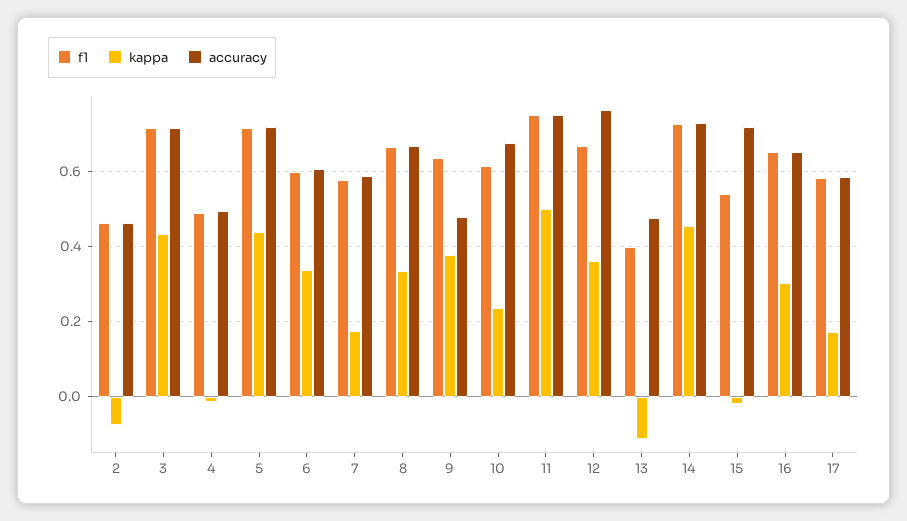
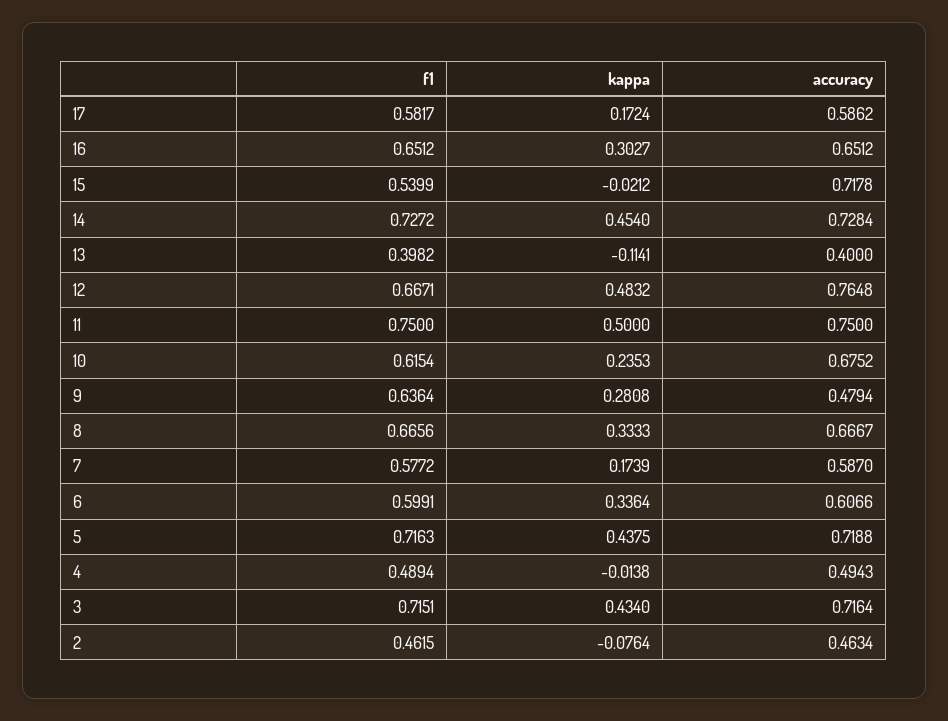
kappa, 9: 0.38 -> 0.2808
kappa, 12: 0.36 -> 0.4832
accuracy, 13: 0.48 -> 0.4

